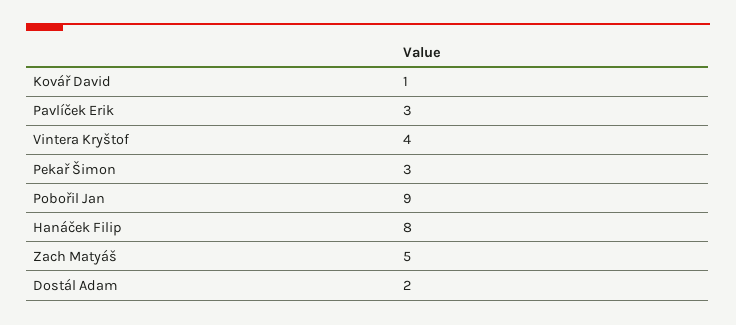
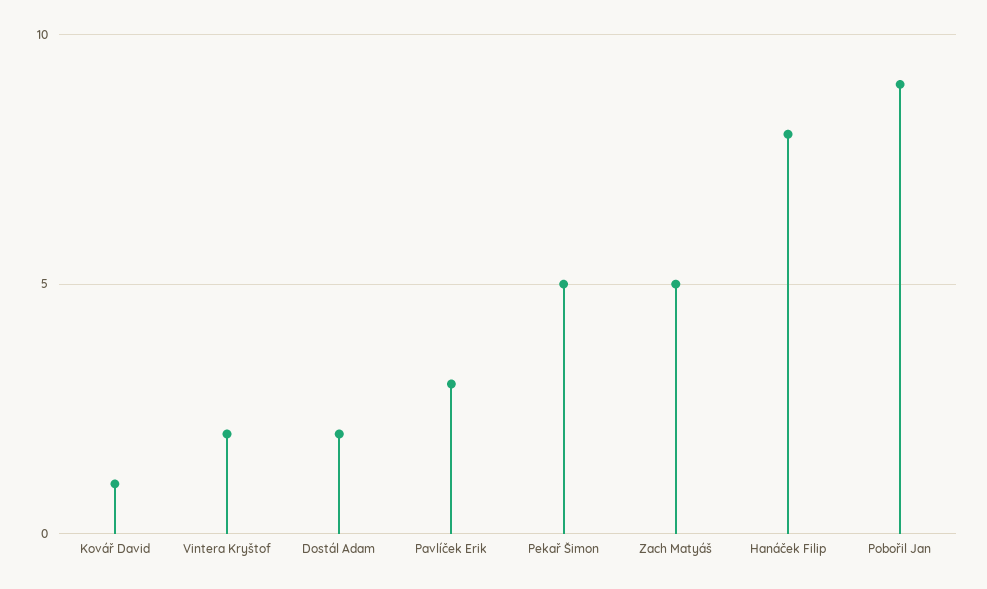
Vintera Kryštof: 4 -> 2
Pekař Šimon: 3 -> 5

